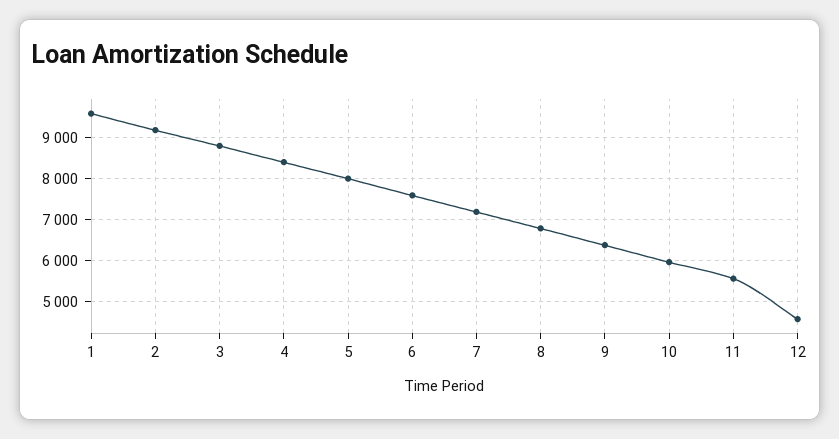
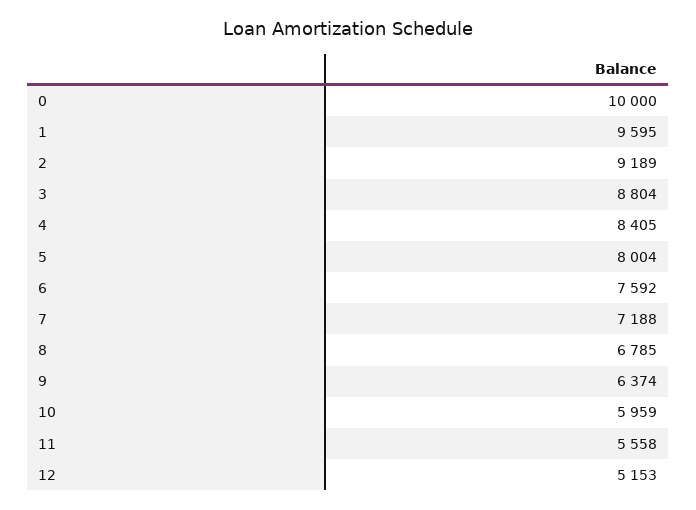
12: 4600 -> 5153
0: none -> 10000

